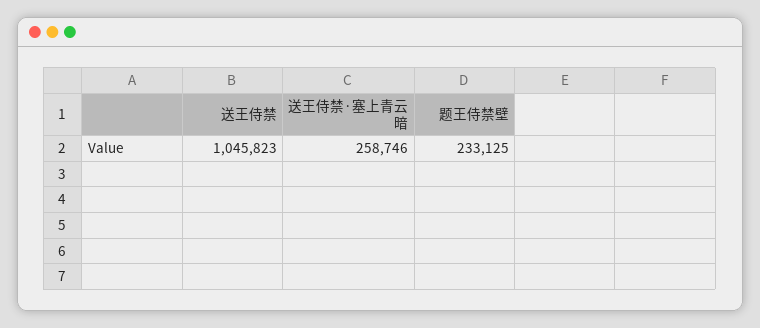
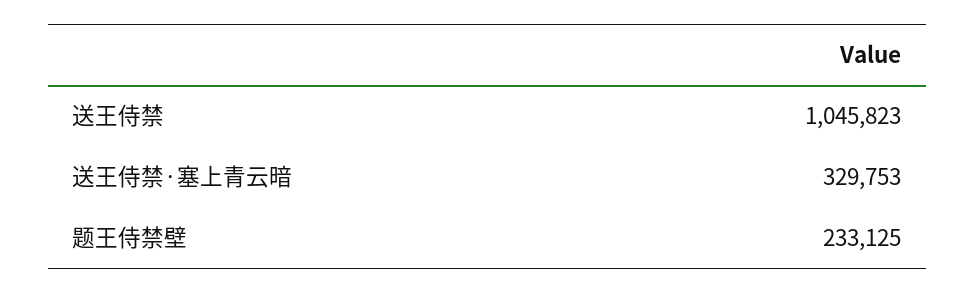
送王侍禁·塞上青云暗: 258746 -> 329753

